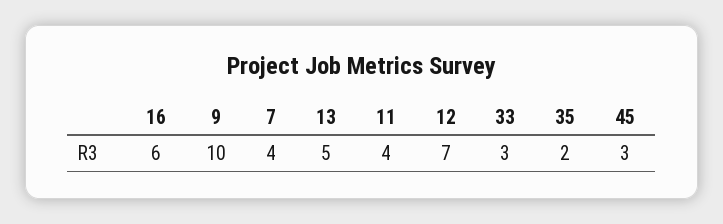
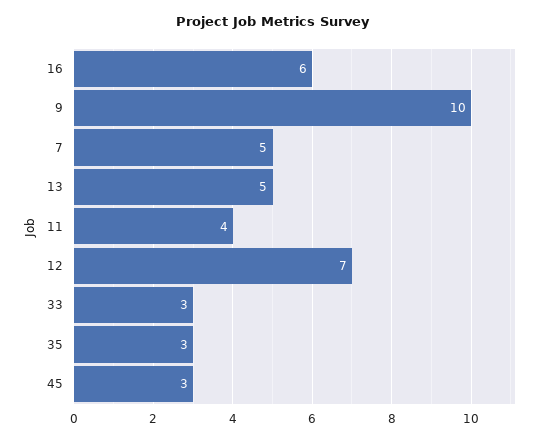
7: 4 -> 5
35: 2 -> 3

